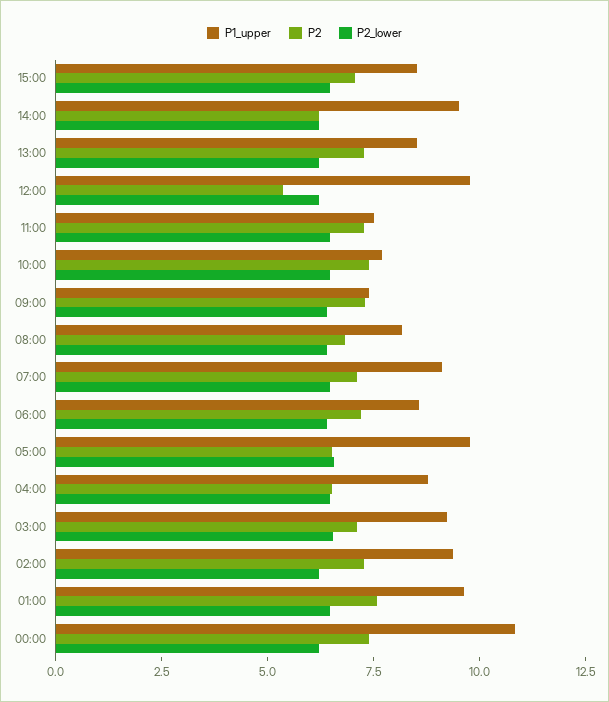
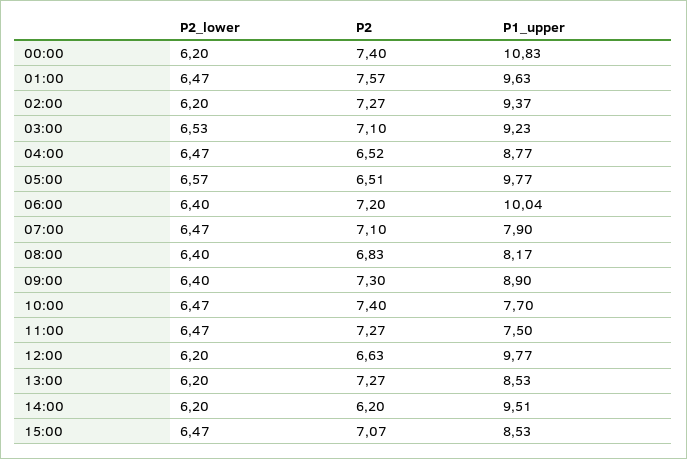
P2, 12:00: 5.5 -> 6.63
P1_upper, 09:00: 7.5 -> 8.9
P1_upper, 07:00: 9 -> 7.9
P1_upper, 06:00: 8.5 -> 10.04

